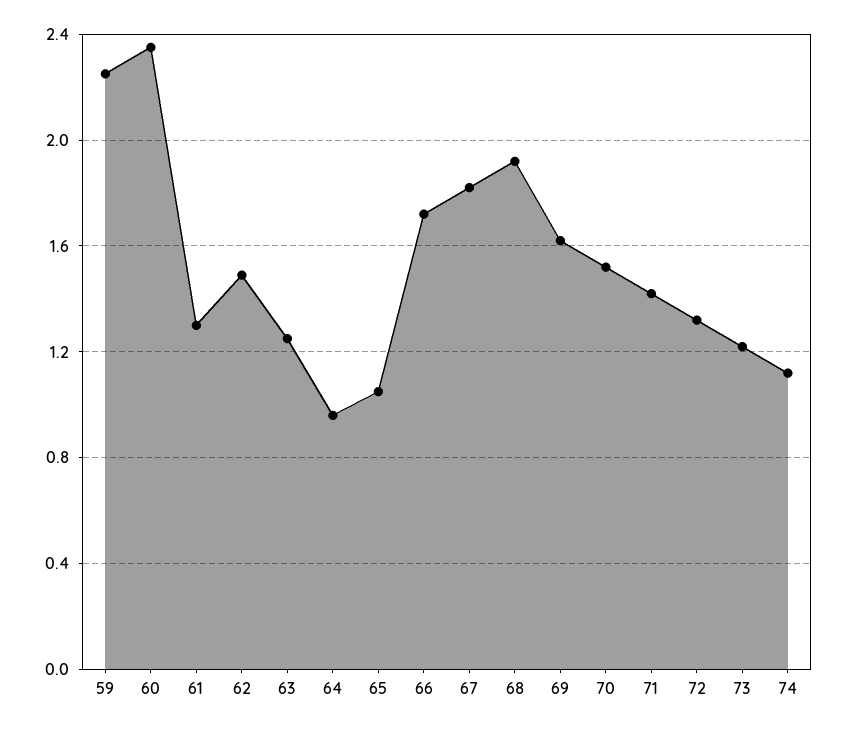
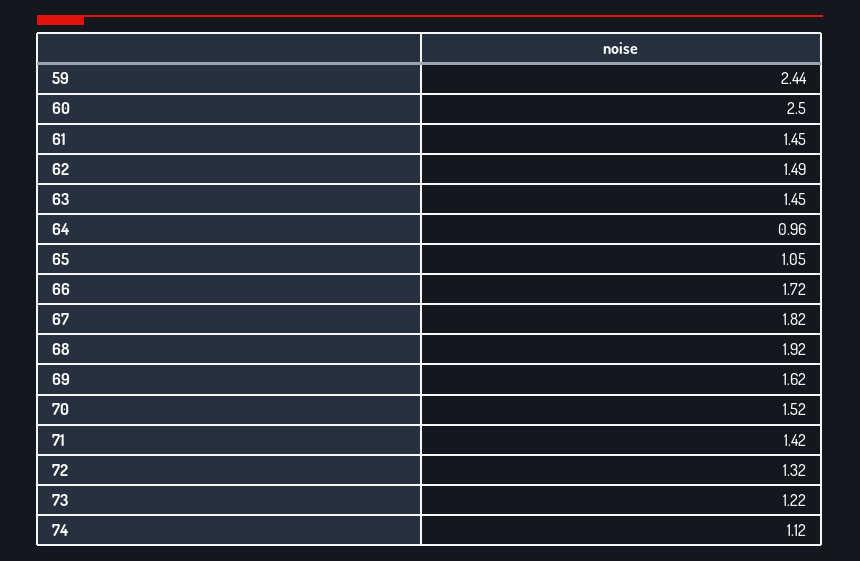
59: 2.25 -> 2.44
60: 2.35 -> 2.5
61: 1.3 -> 1.45
63: 1.25 -> 1.45

